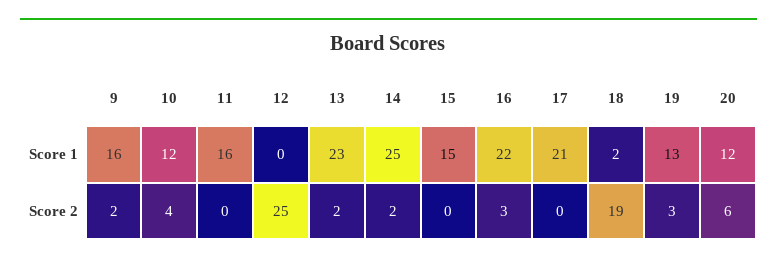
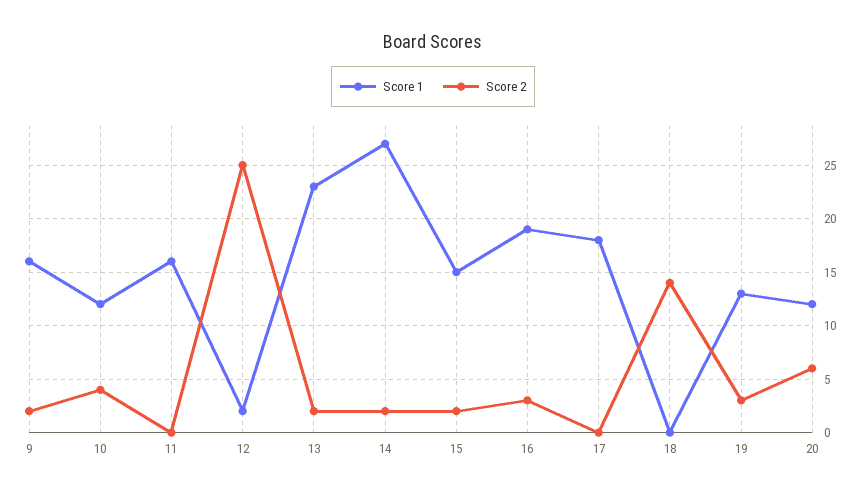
Score 1, 12: 0 -> 2
Score 1, 14: 25 -> 27
Score 1, 16: 22 -> 19
Score 1, 17: 21 -> 18
Score 1, 18: 2 -> 0
Score 2, 15: 0 -> 2
Score 2, 18: 19 -> 14

